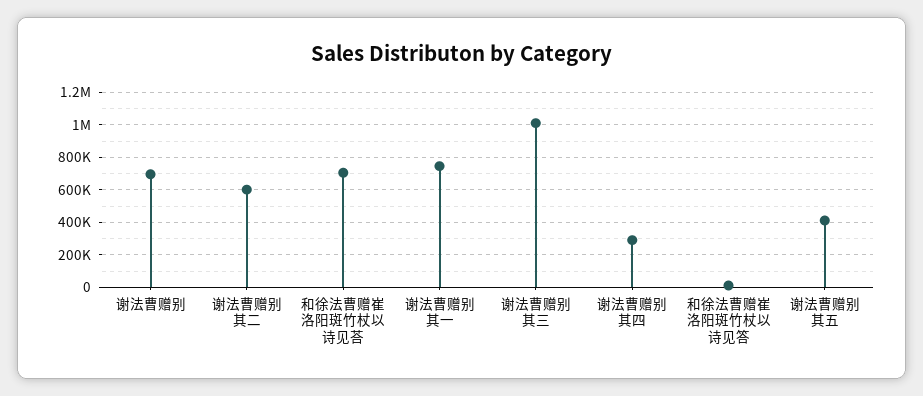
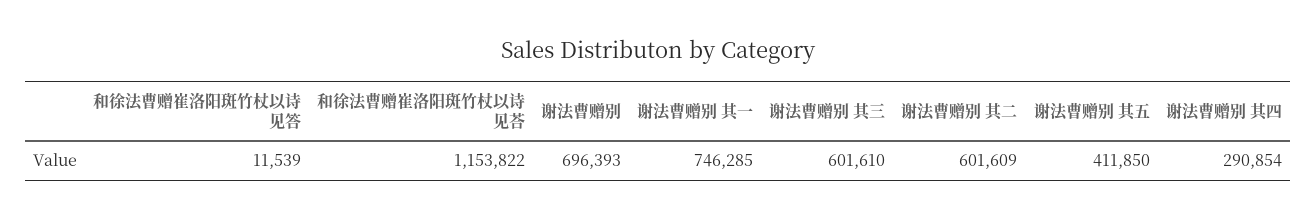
和徐法曹赠崔洛阳斑竹杖以诗见荅: 700000 -> 1153822
谢法曹赠别 其三: 1000000 -> 601610

